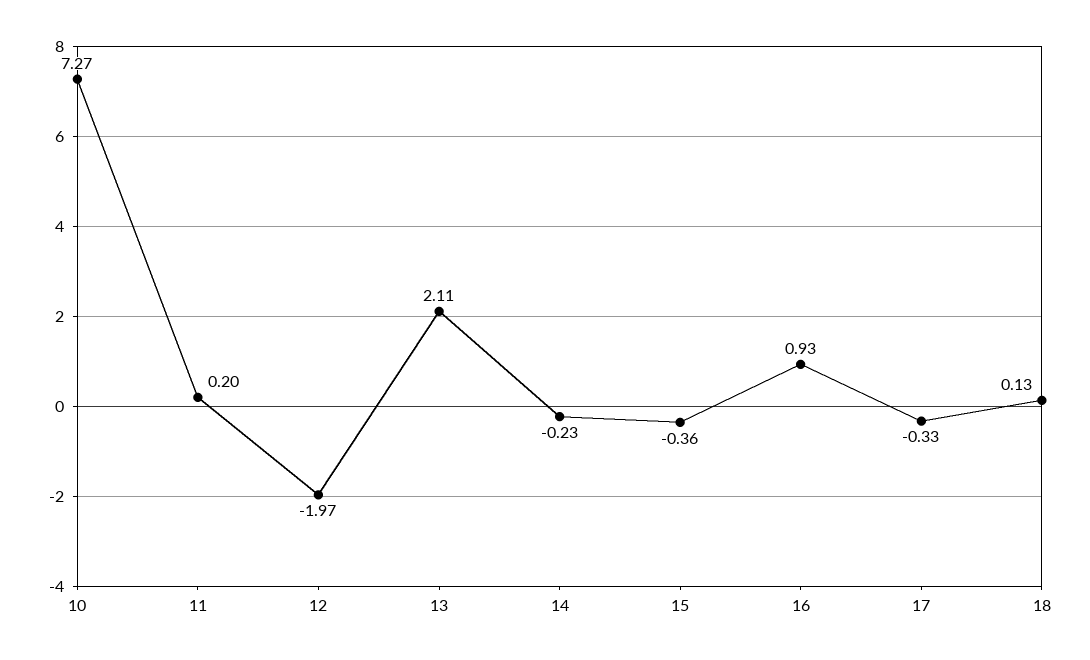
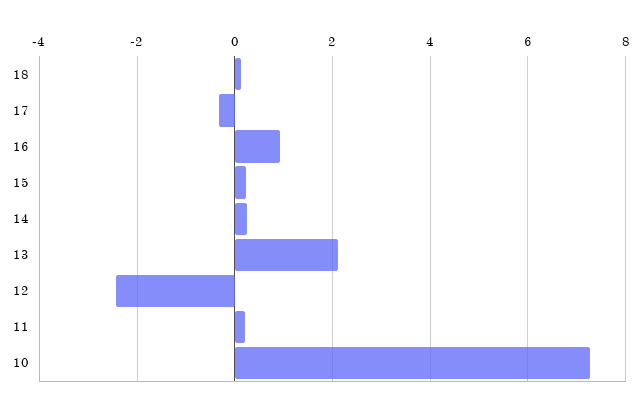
12: -1.97 -> -2.4
14: -0.23 -> 0.2
15: -0.36 -> 0.2

